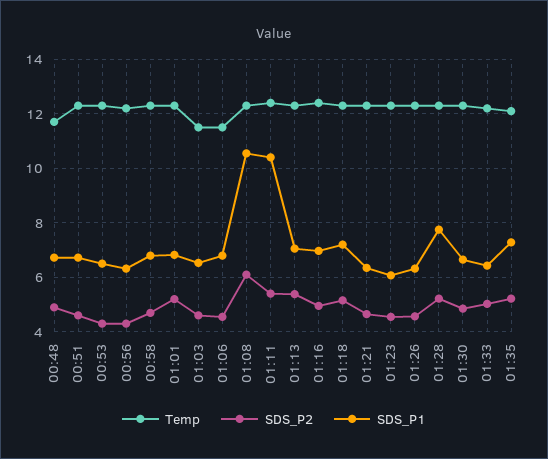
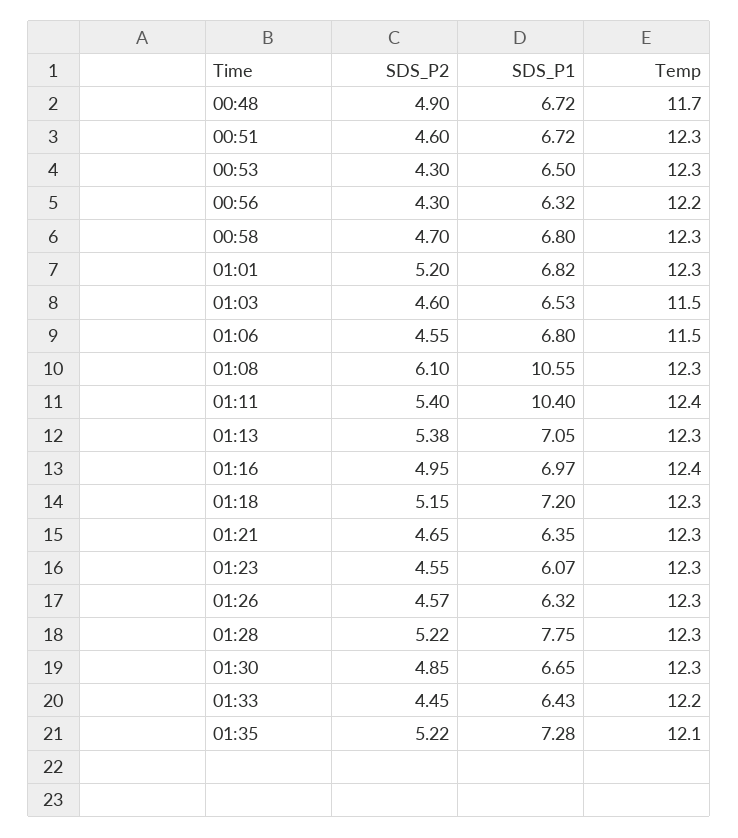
SDS_P2, 01:33: 5 -> 4.45

